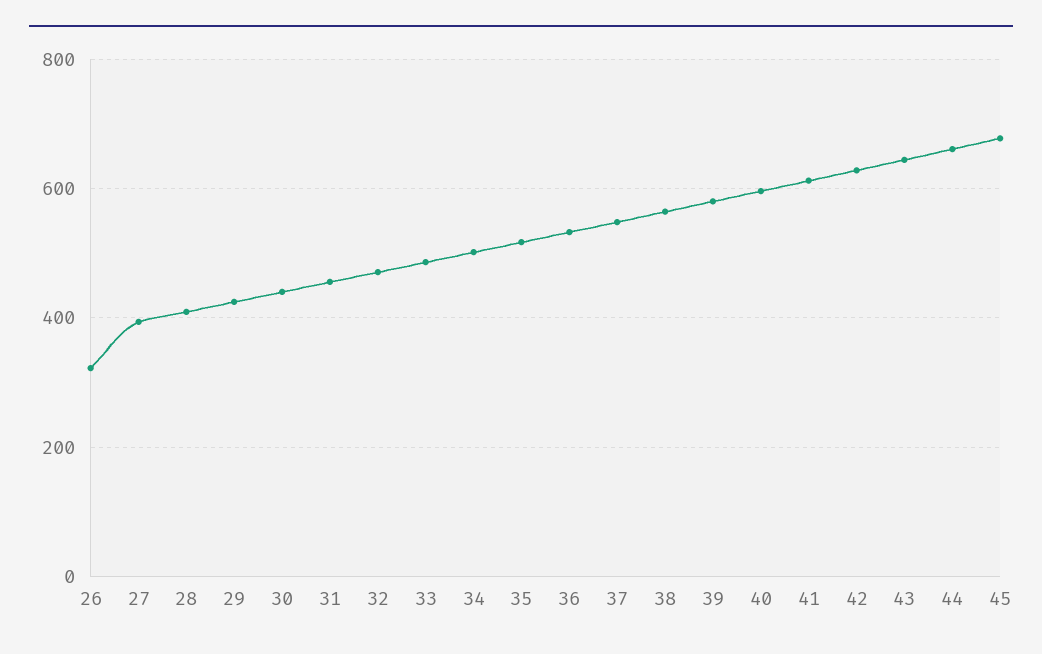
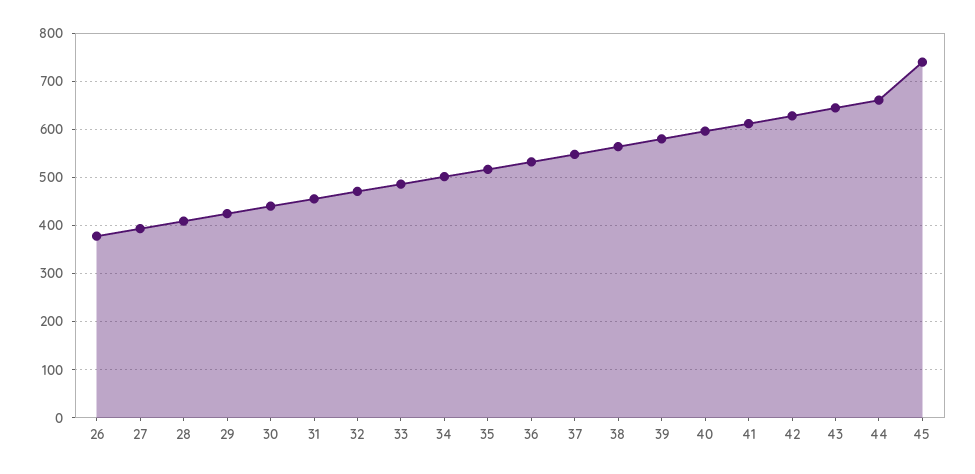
26: 320 -> 380
45: 680 -> 740

